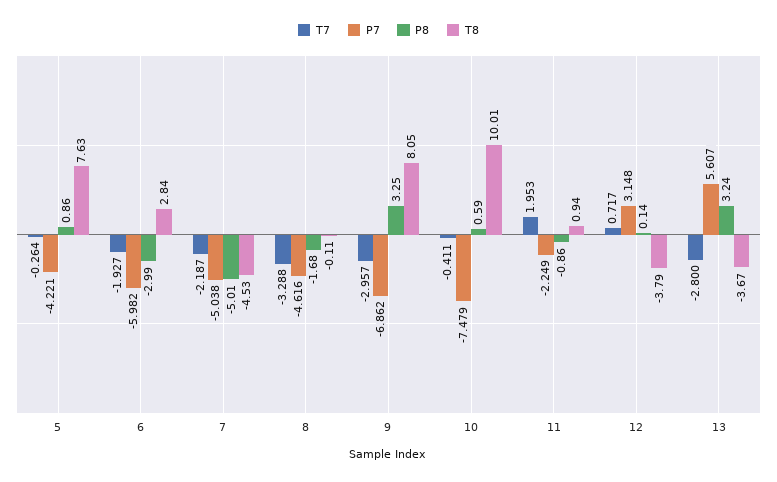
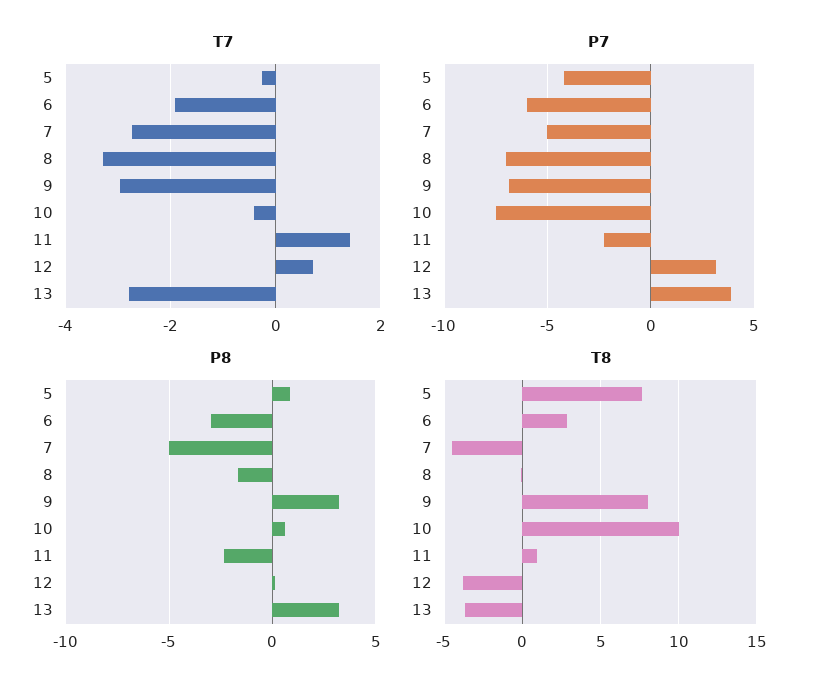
T7, 7: -2.187 -> -2.8
P7, 8: -4.616 -> -7
T7, 11: 1.953 -> 1.4
P8, 11: -0.86 -> -2.5
P7, 13: 5.607 -> 4

